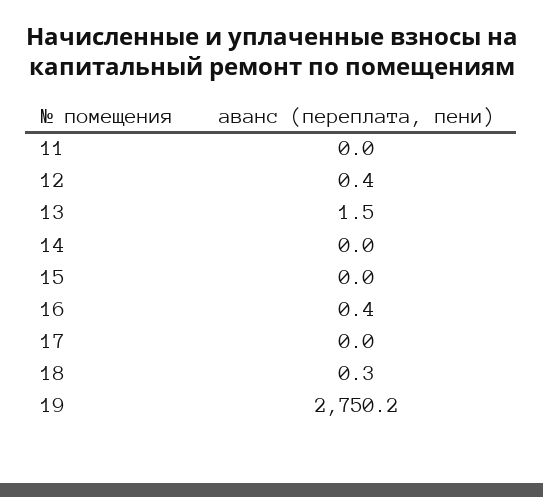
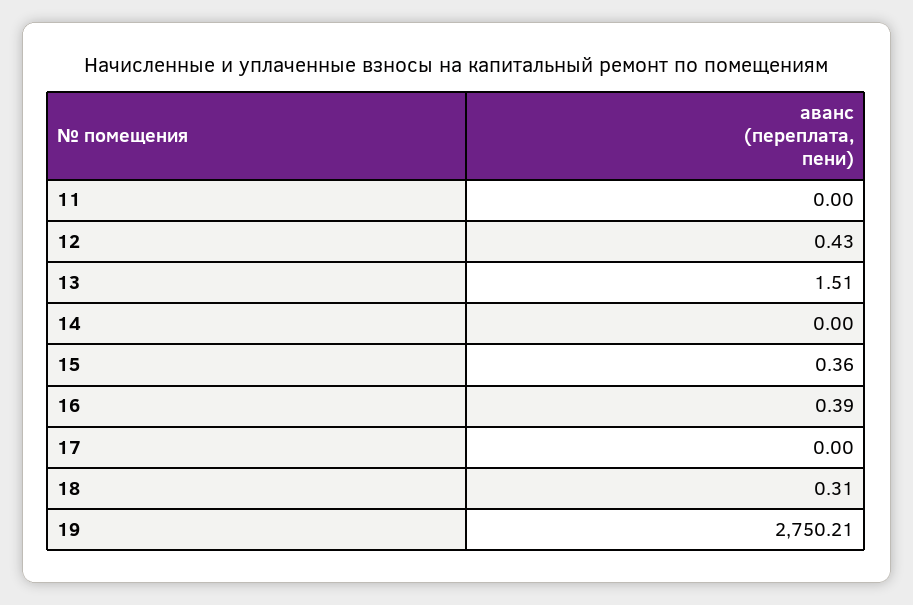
15: 0 -> 0.36

